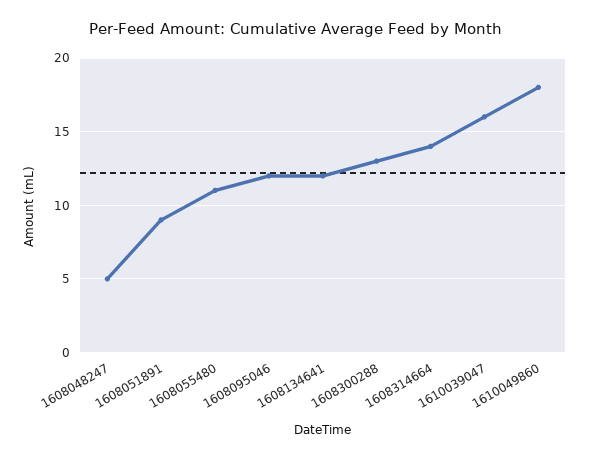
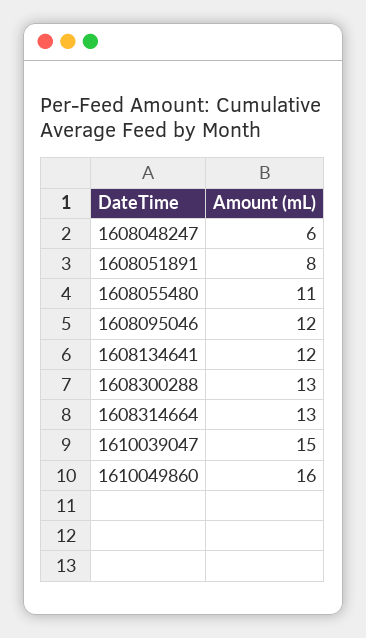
1608048247: 5 -> 6
1608051891: 9 -> 8
1608314664: 14 -> 13
1610039047: 16 -> 15
1610049860: 18 -> 16

